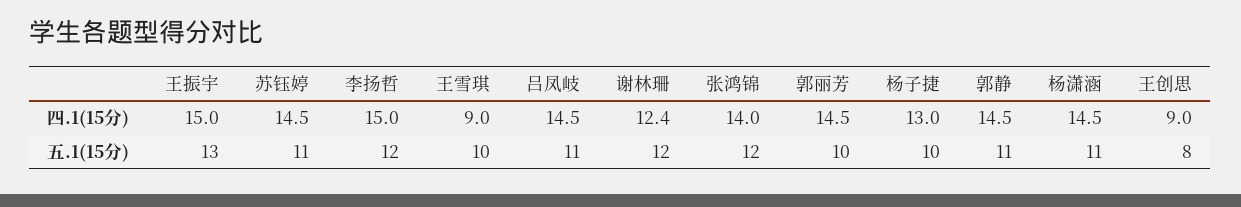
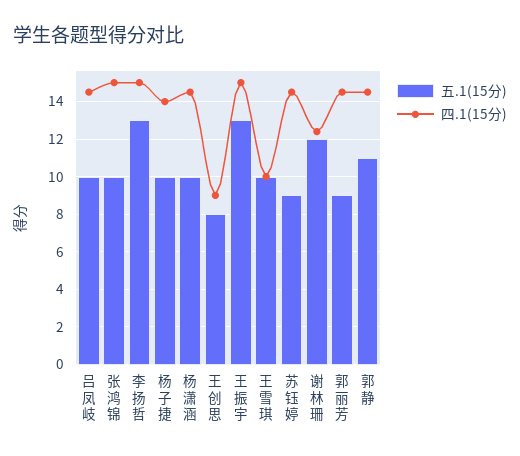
四.1(15分), 王雪琪: 9 -> 10
四.1(15分), 张鸿锦: 14 -> 15
四.1(15分), 杨子捷: 13 -> 14
五.1(15分), 苏钰婷: 11 -> 9
五.1(15分), 李扬哲: 12 -> 13
五.1(15分), 吕凤岐: 11 -> 10
五.1(15分), 张鸿锦: 12 -> 10
五.1(15分), 郭丽芳: 10 -> 9
五.1(15分), 杨潇涵: 11 -> 10

